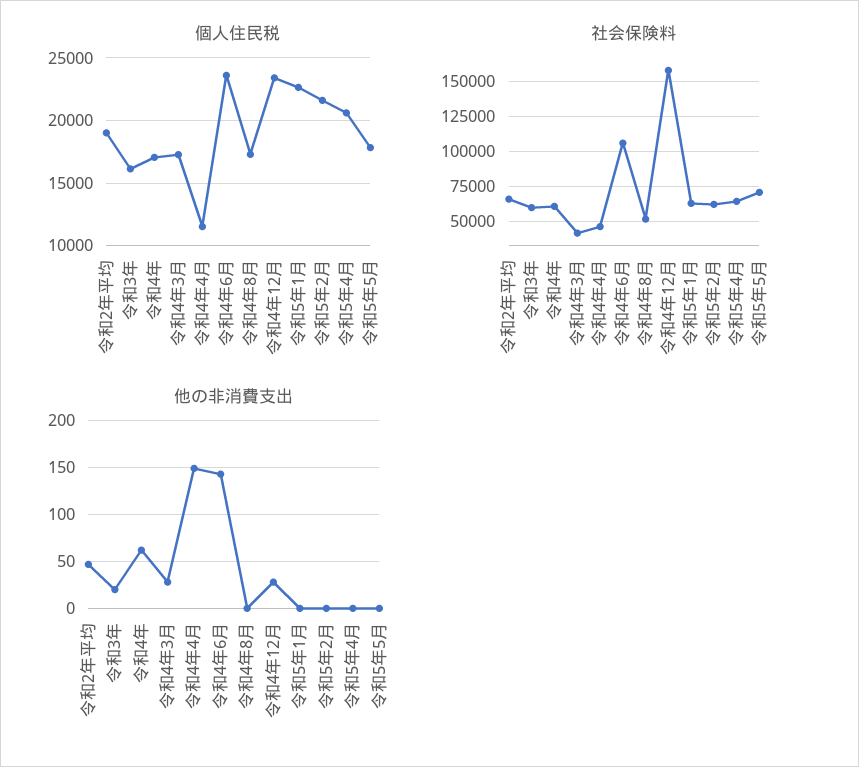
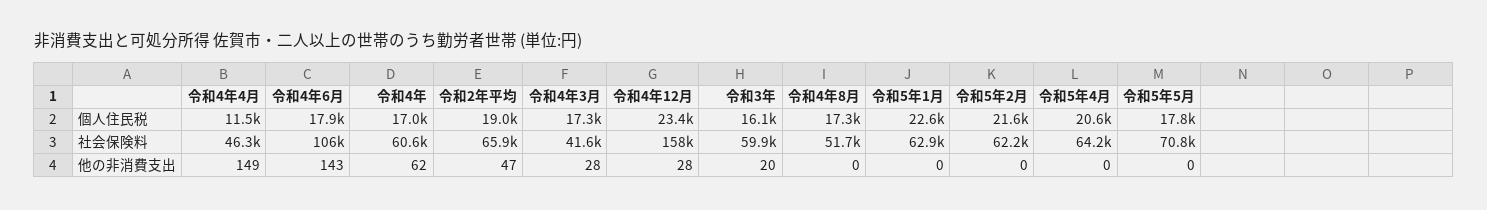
個人住民税, 令和4年6月: 23500 -> 17900

